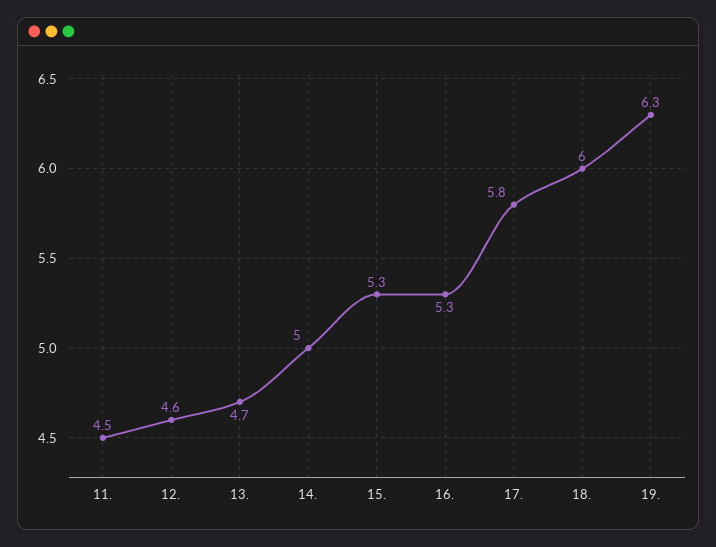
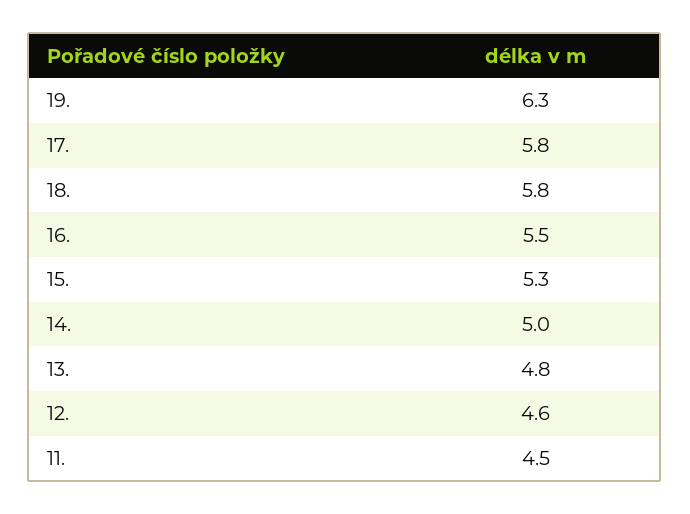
13.: 4.7 -> 4.8
16.: 5.3 -> 5.5
18.: 6 -> 5.8

